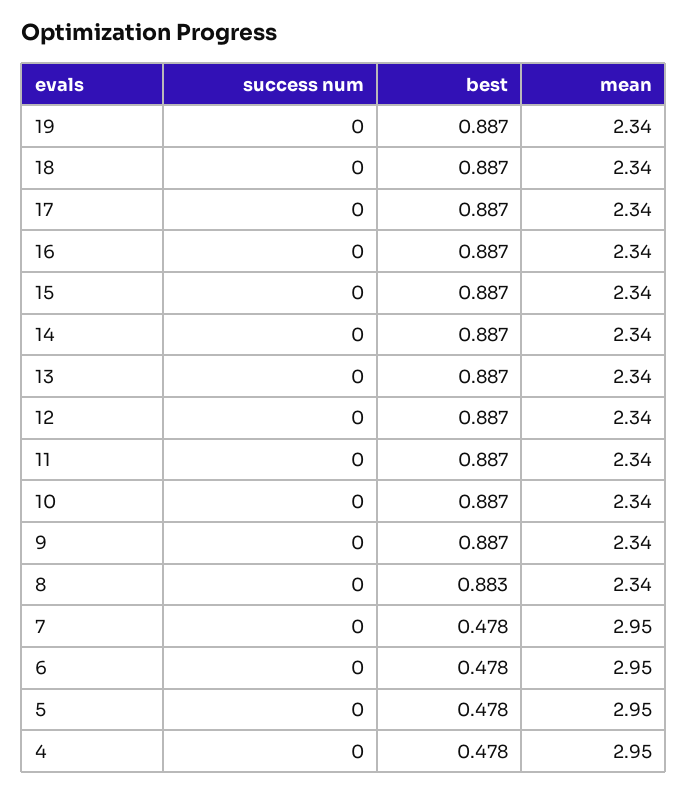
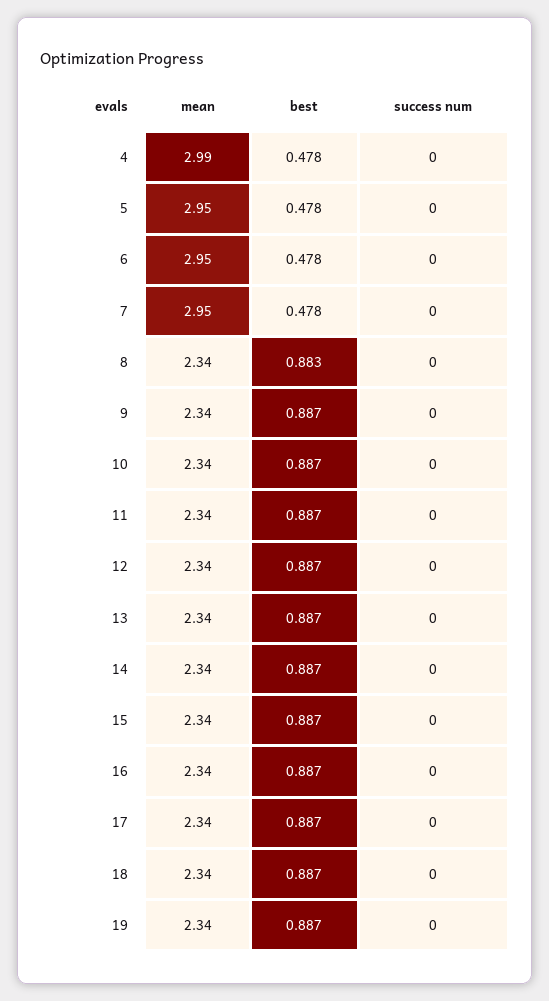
mean, 4: 2.95 -> 2.99

